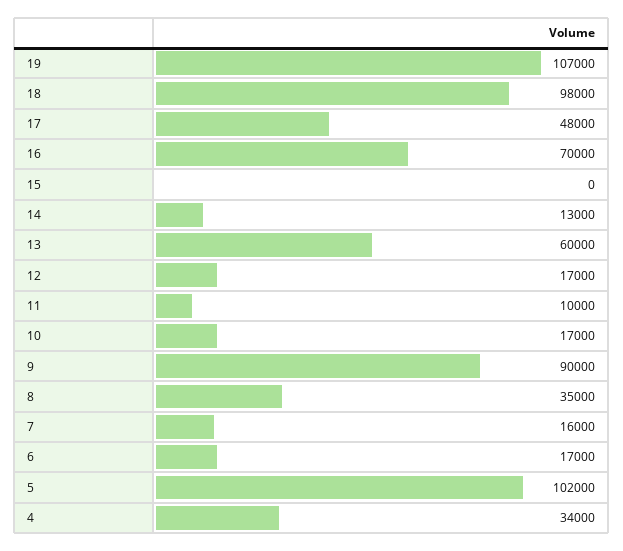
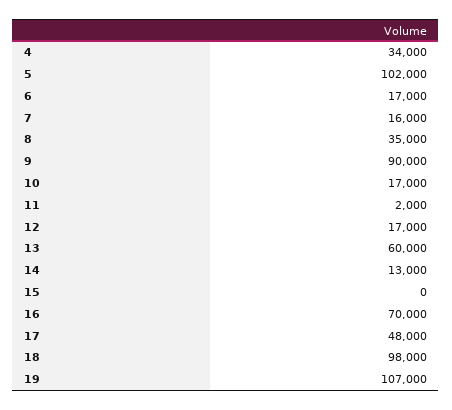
11: 10000 -> 2000

